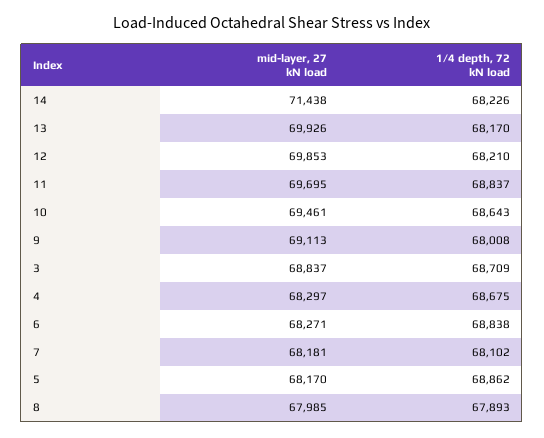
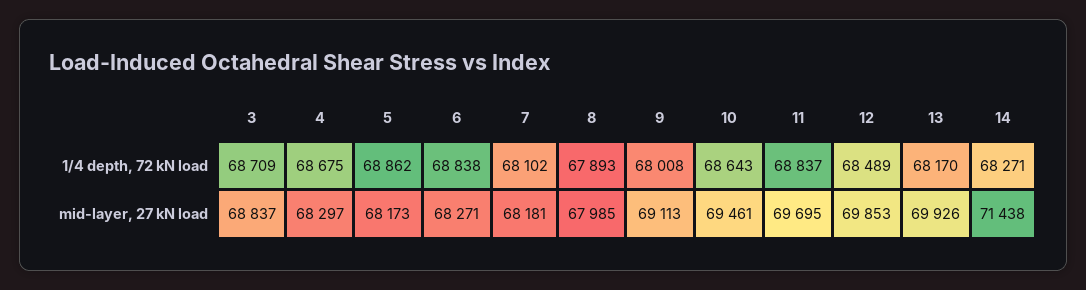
1/4 depth, 72 kN load, 14: 68226 -> 68271
1/4 depth, 72 kN load, 12: 68210 -> 68489
mid-layer, 27 kN load, 5: 68170 -> 68173

